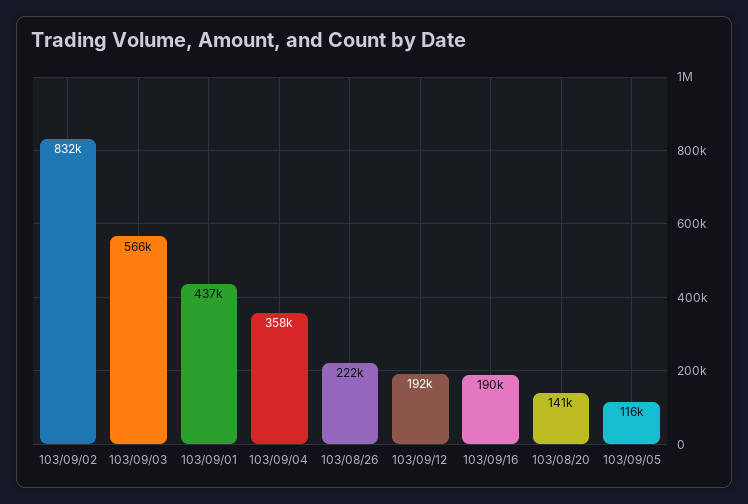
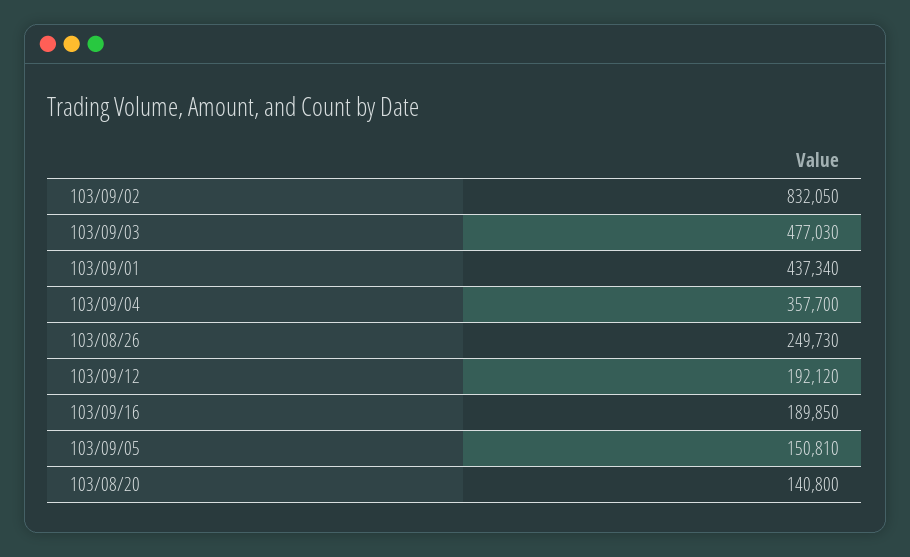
103/09/03: 566000 -> 477030
103/08/26: 222000 -> 249730
103/09/05: 116000 -> 150810

